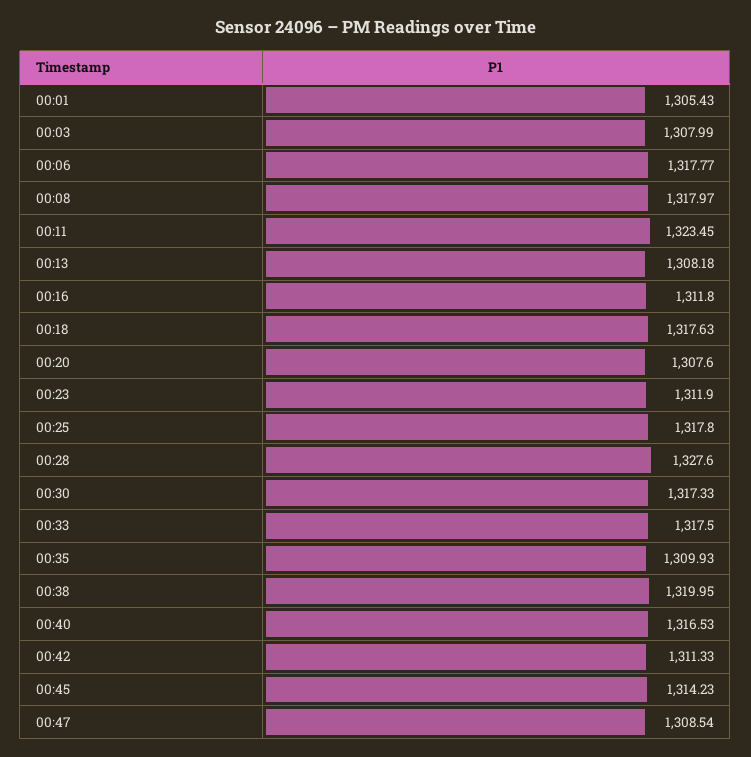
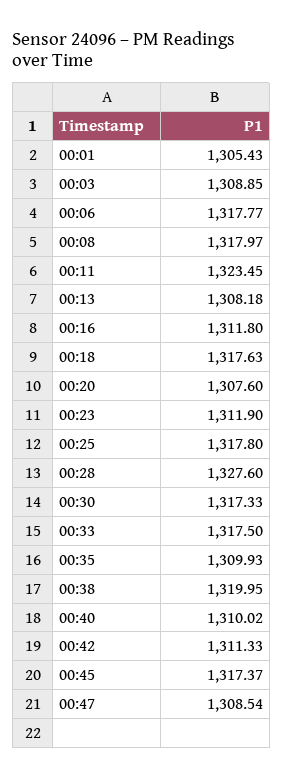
00:03: 1307.99 -> 1308.85
00:40: 1316.53 -> 1310.02
00:45: 1314.23 -> 1317.37

